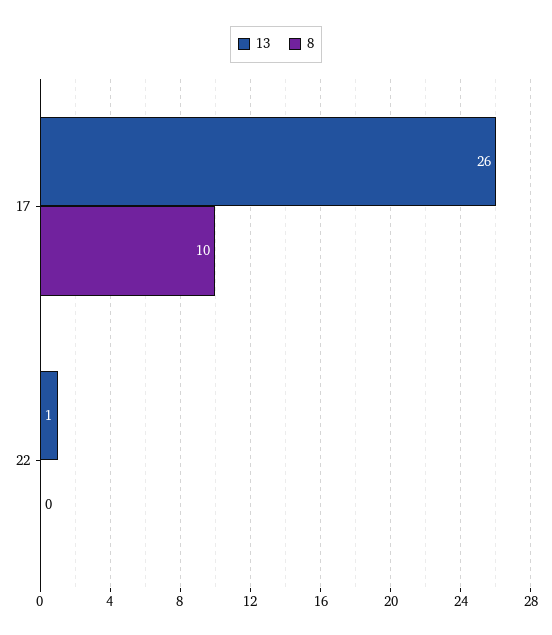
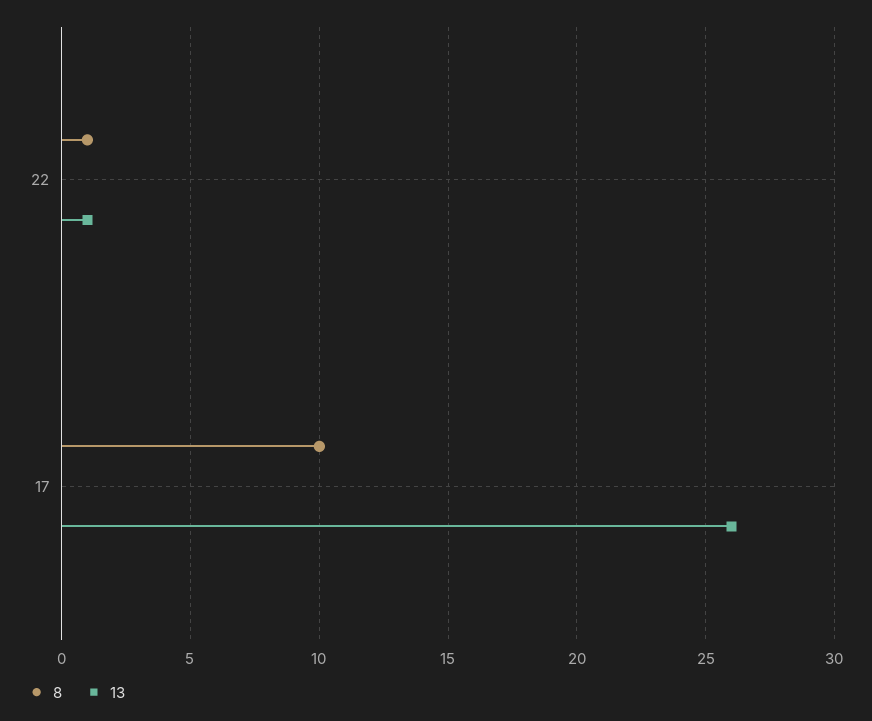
8, 22: 0 -> 1

